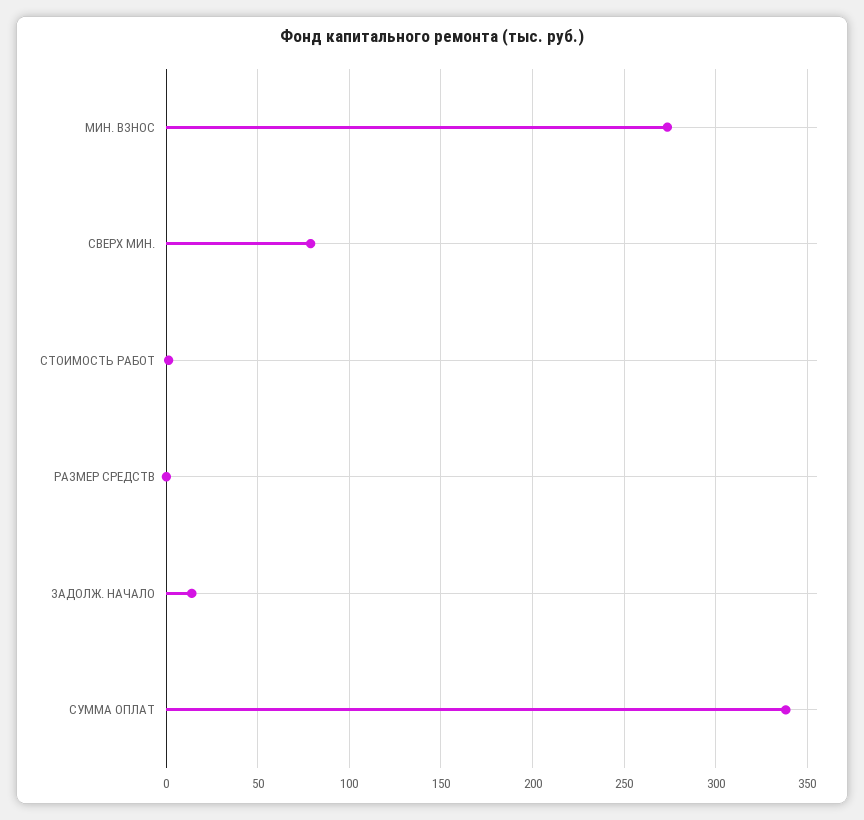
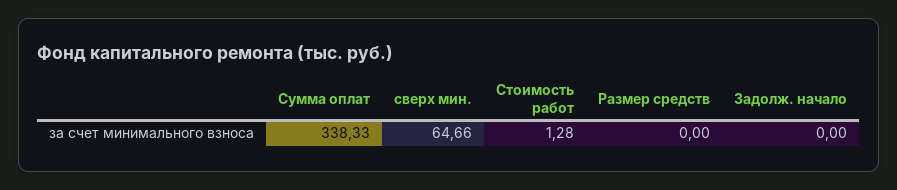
МИН. ВЗНОС: 275 -> none
СВЕРХ МИН.: 80 -> 64.66
ЗАДОЛЖ. НАЧАЛО: 15 -> 0

